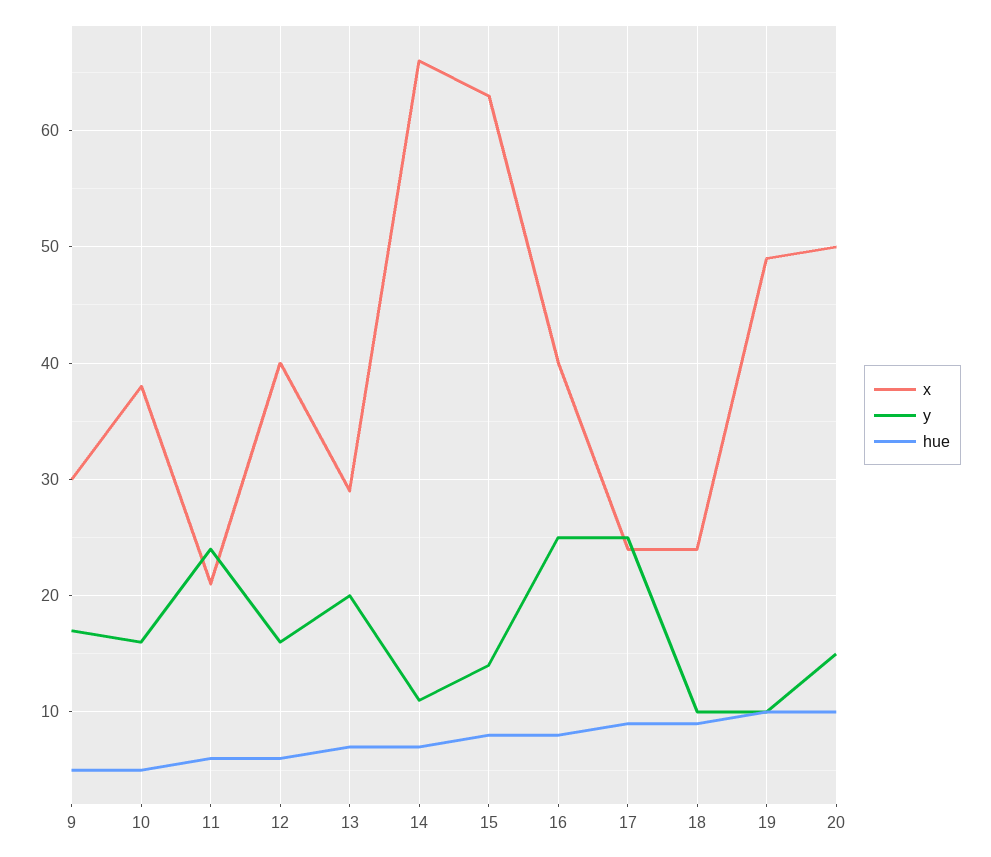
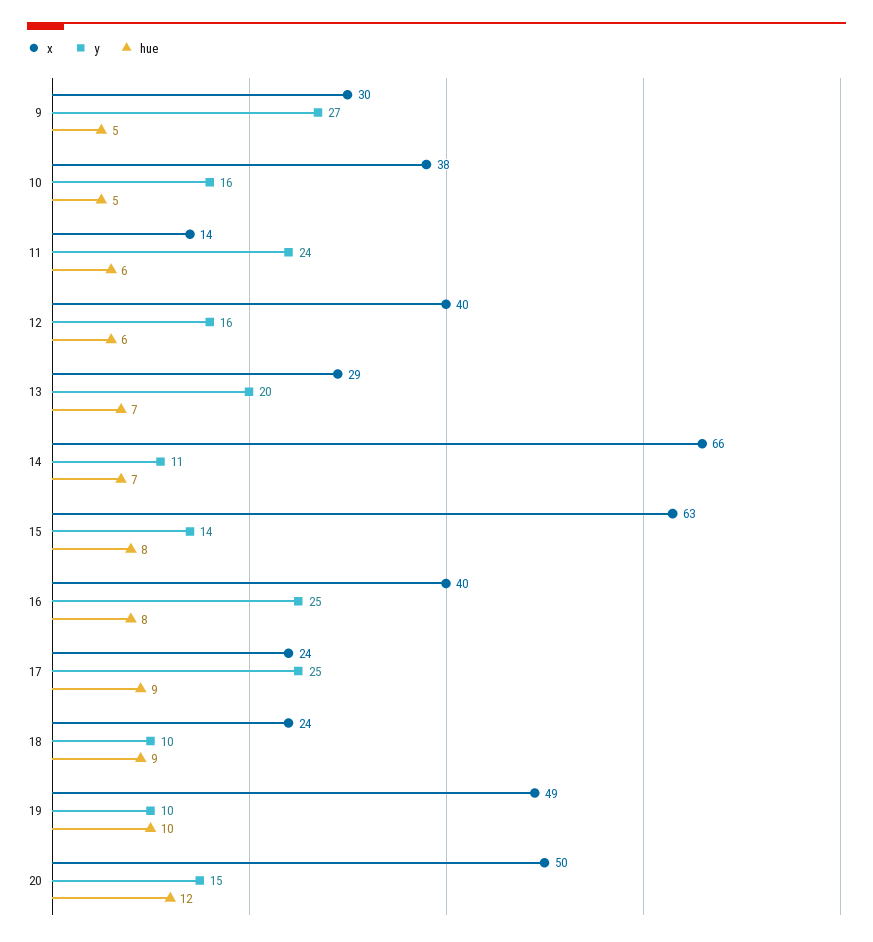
y, 9: 17 -> 27
x, 11: 21 -> 14
hue, 20: 10 -> 12

